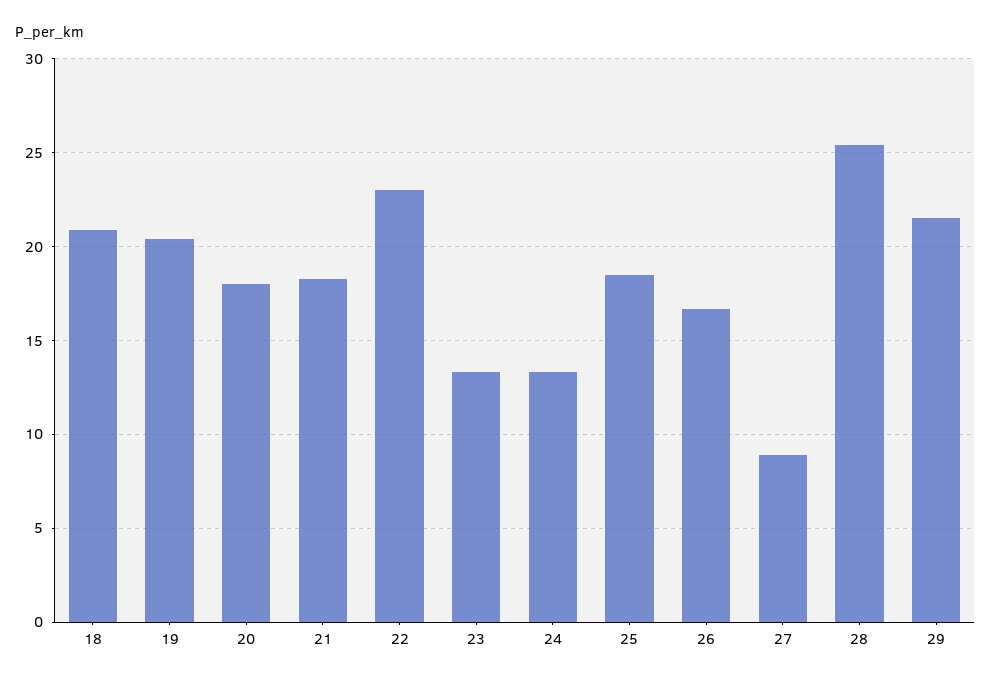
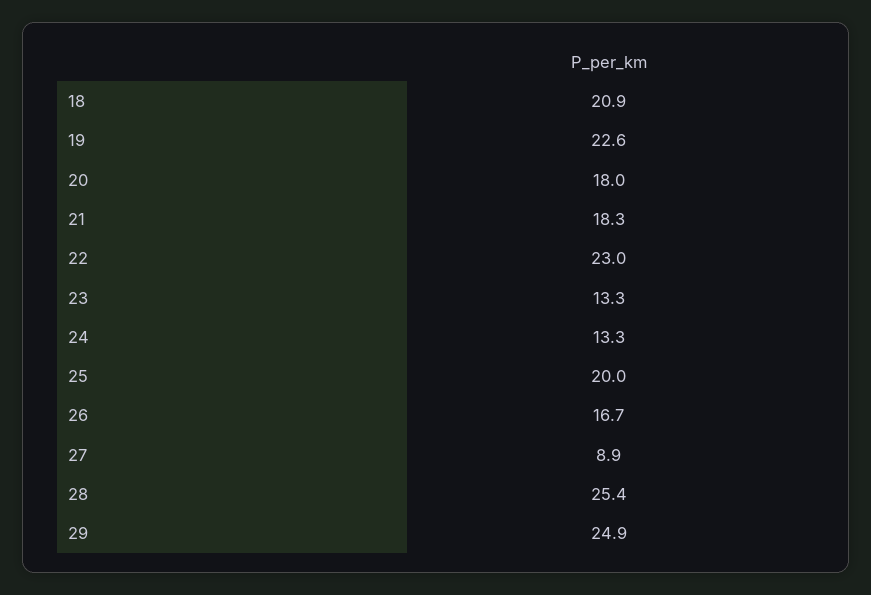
19: 20.5 -> 22.6
25: 18.5 -> 20
29: 21.5 -> 24.9

